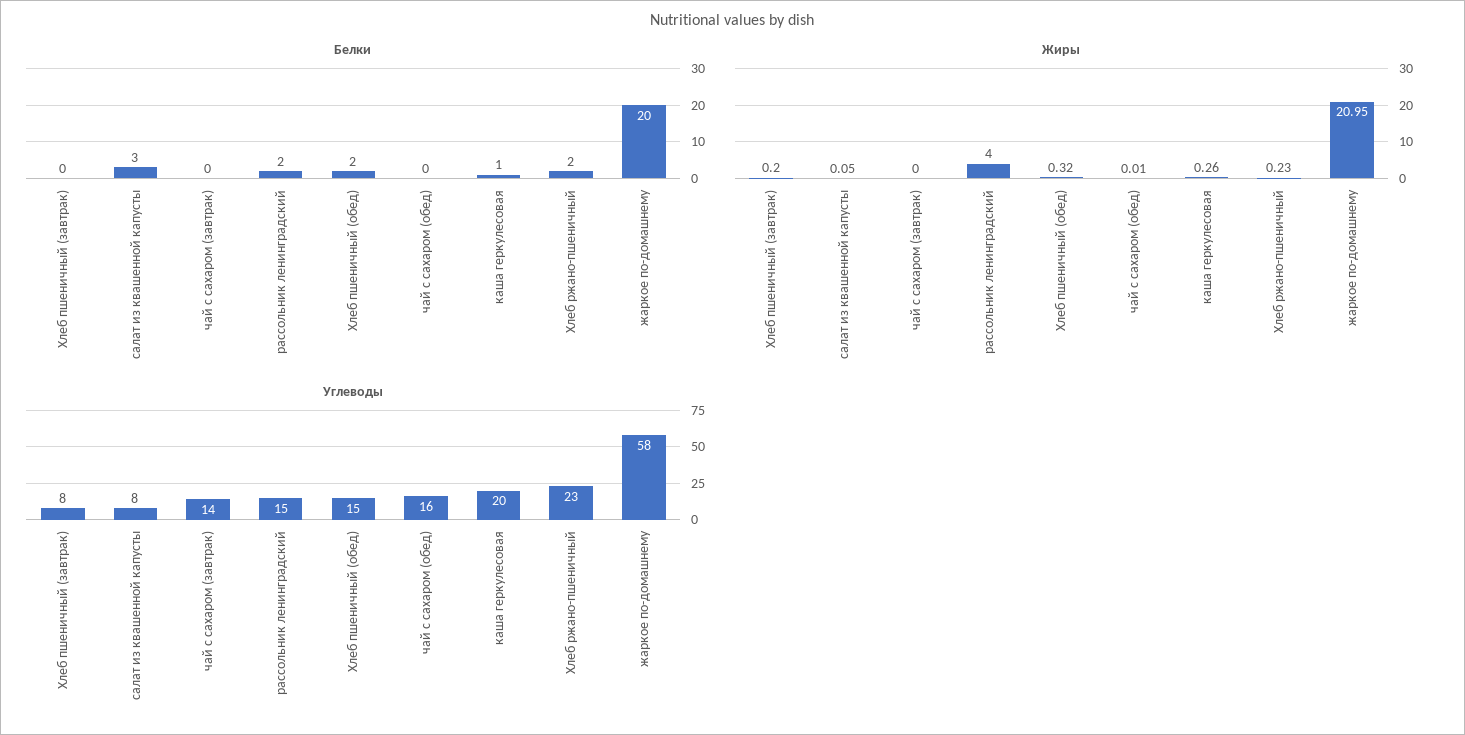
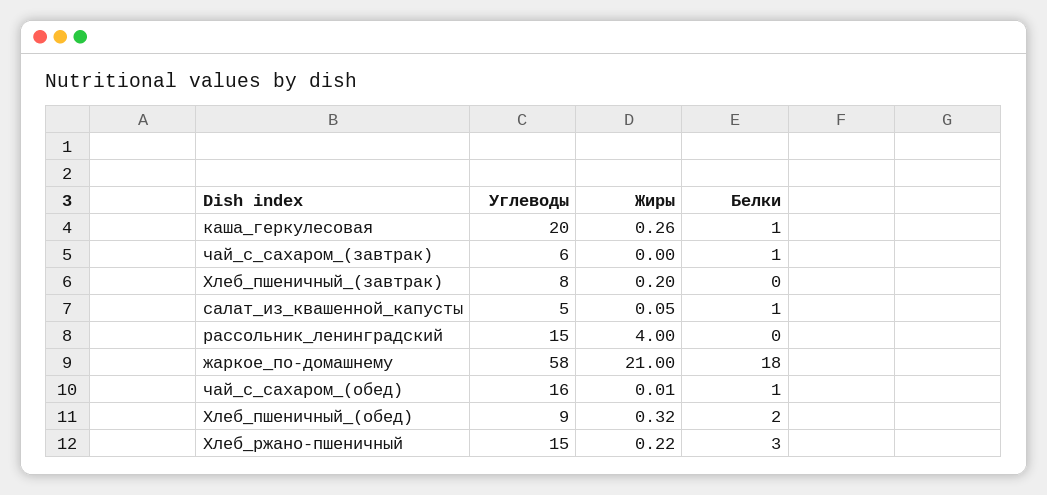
Белки, салат из квашенной капусты: 3 -> 1
Белки, чай с сахаром (завтрак): 0 -> 1
Белки, рассольник ленинградский: 2 -> 0
Белки, чай с сахаром (обед): 0 -> 1
Белки, Хлеб ржано-пшеничный: 2 -> 3
Белки, жаркое по-домашнему: 20 -> 18
Жиры, Хлеб ржано-пшеничный: 0.23 -> 0.22
Жиры, жаркое по-домашнему: 20.95 -> 21
Углеводы, салат из квашенной капусты: 8 -> 5
Углеводы, чай с сахаром (завтрак): 14 -> 6
Углеводы, Хлеб пшеничный (обед): 15 -> 9
Углеводы, Хлеб ржано-пшеничный: 23 -> 15

